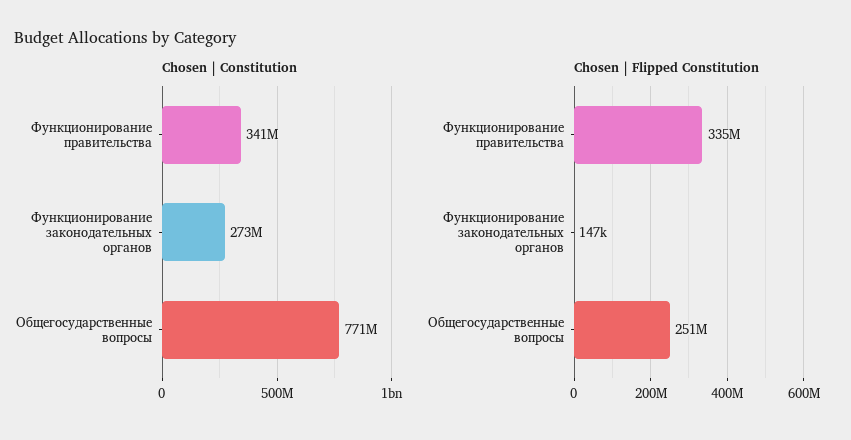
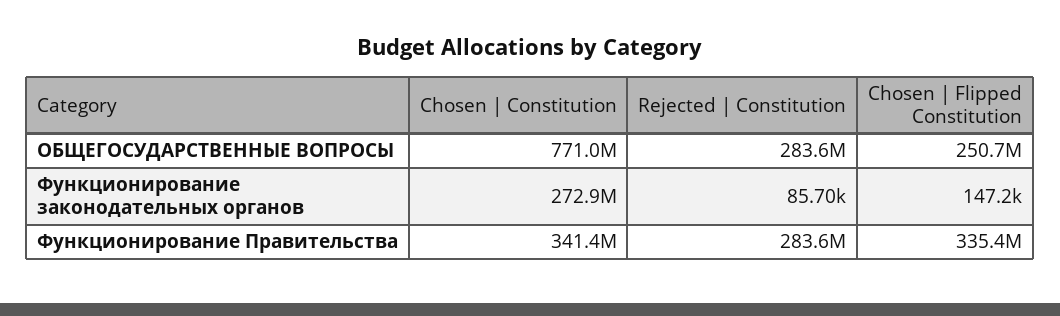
Rejected | Constitution, Общегосударственные вопросы: none -> 283600000
Rejected | Constitution, Функционирование законодательных органов: none -> 85700
Rejected | Constitution, Функционирование правительства: none -> 283600000

